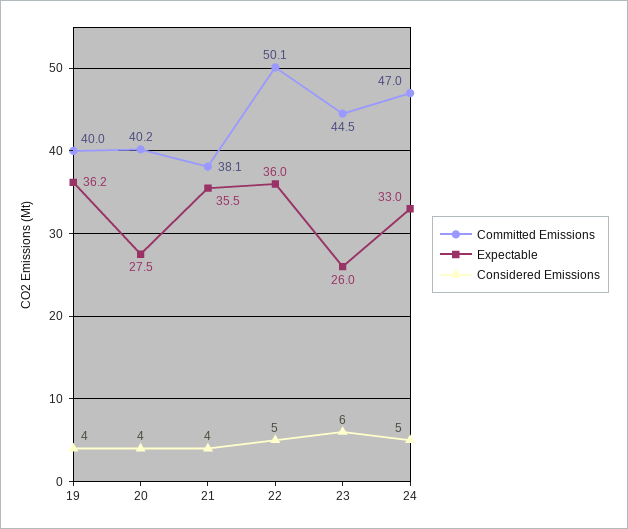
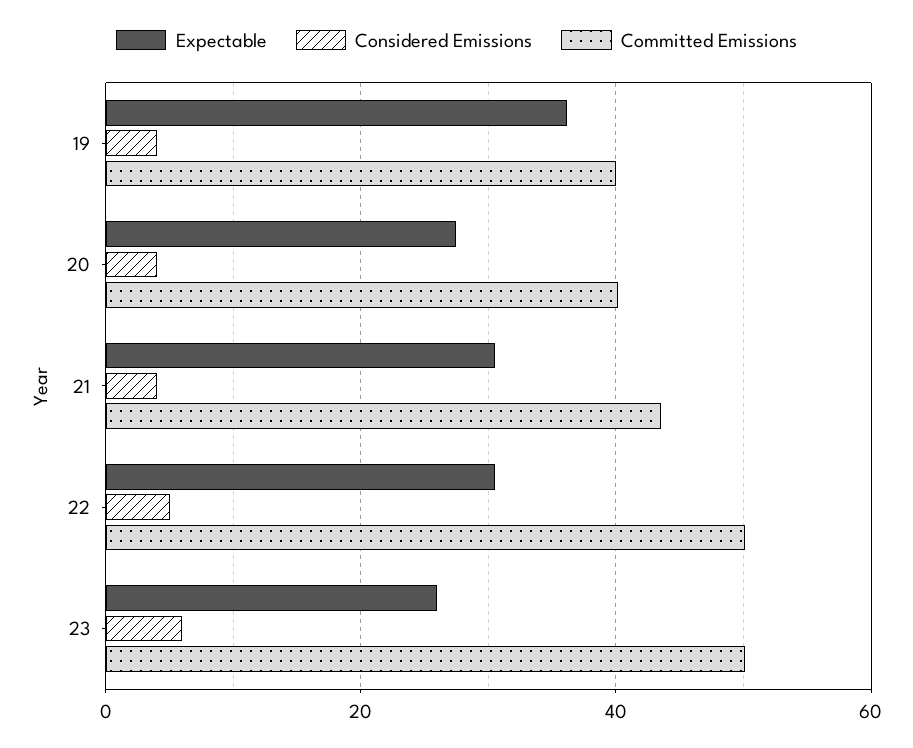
Committed Emissions, 21: 38.1 -> 44
Expectable, 21: 35.5 -> 30
Expectable, 22: 36 -> 30
Committed Emissions, 23: 44.5 -> 50
Committed Emissions, 24: 47 -> none
Expectable, 24: 33 -> none
Considered Emissions, 24: 5 -> none

